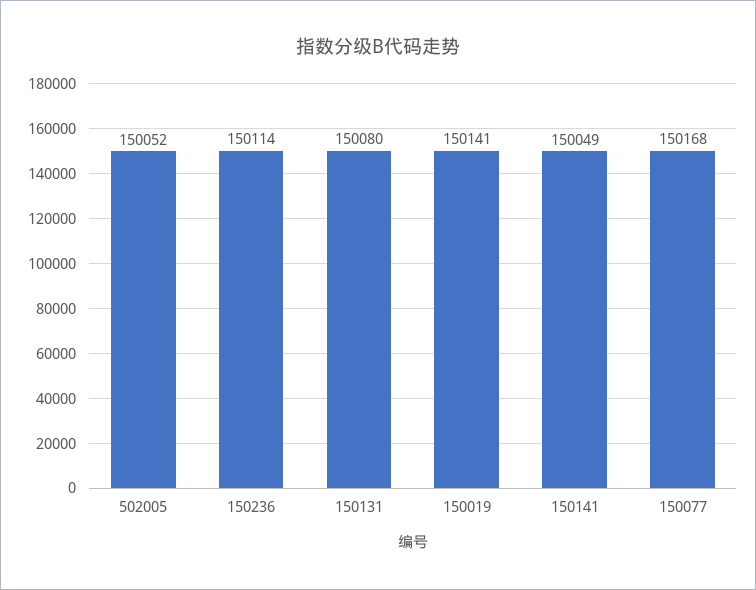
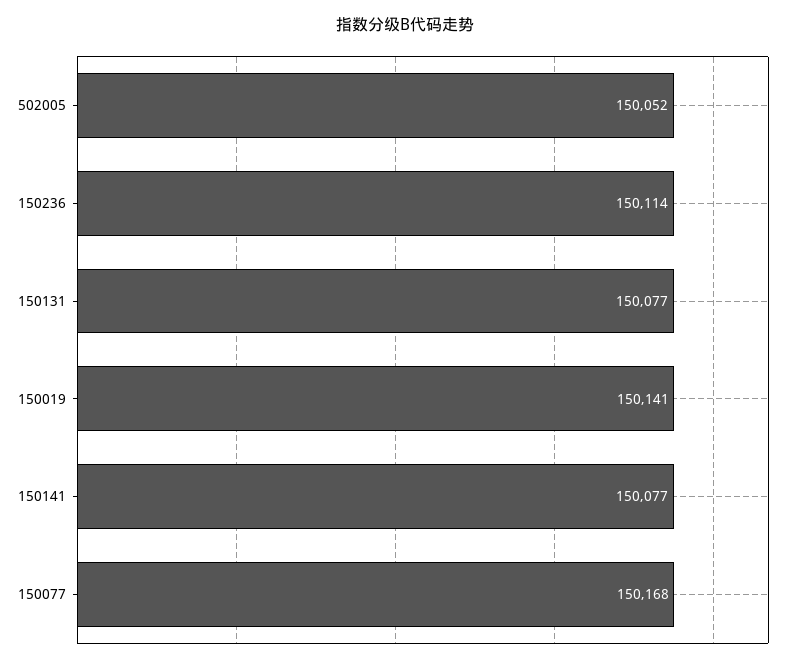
150131: 150080 -> 150077
150141: 150049 -> 150077

